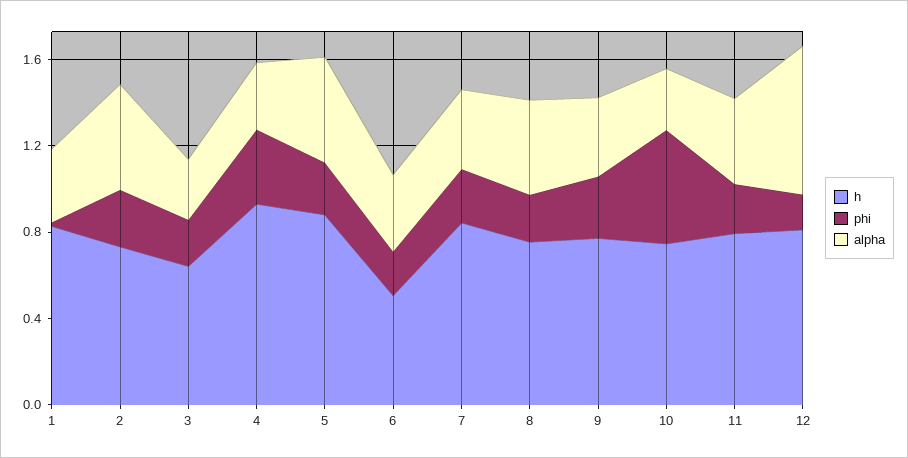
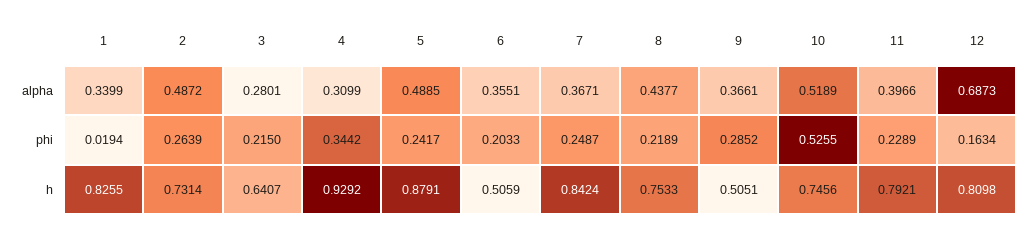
h, 9: 0.8 -> 0.5051
alpha, 10: 0.3 -> 0.5189

